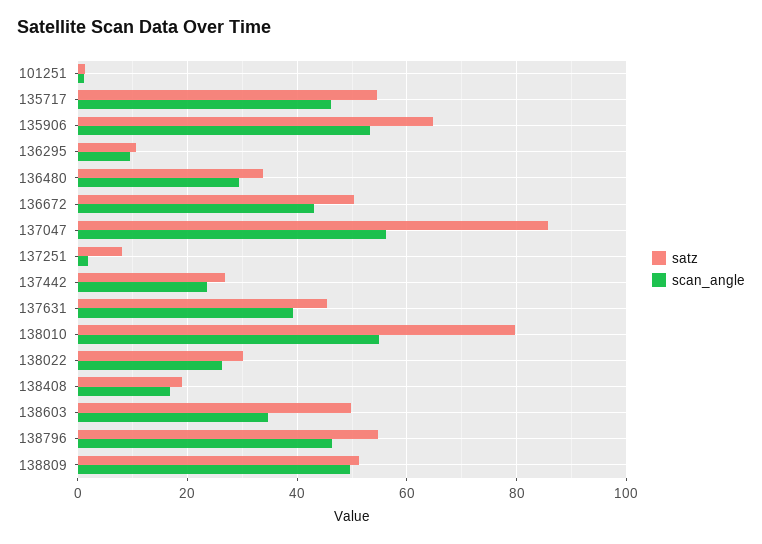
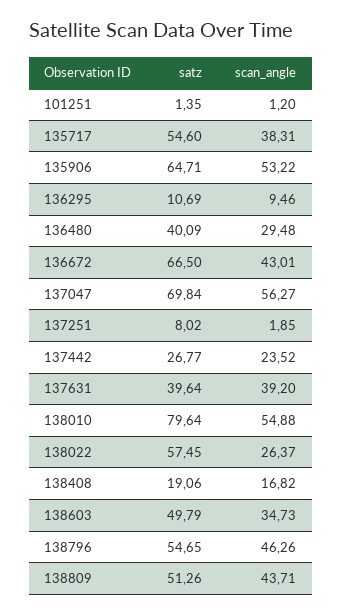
scan_angle, 135717: 46 -> 38.31
satz, 136480: 34 -> 40.09
satz, 136672: 50 -> 66.5
satz, 137047: 86 -> 69.84
satz, 137631: 46 -> 39.64
satz, 138022: 30 -> 57.45
scan_angle, 138809: 50 -> 43.71

